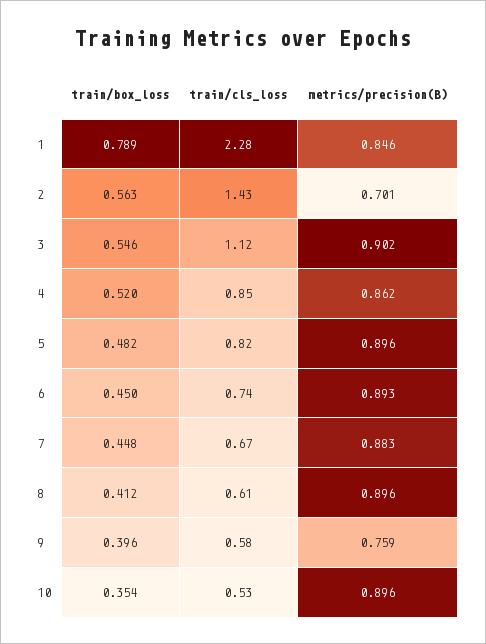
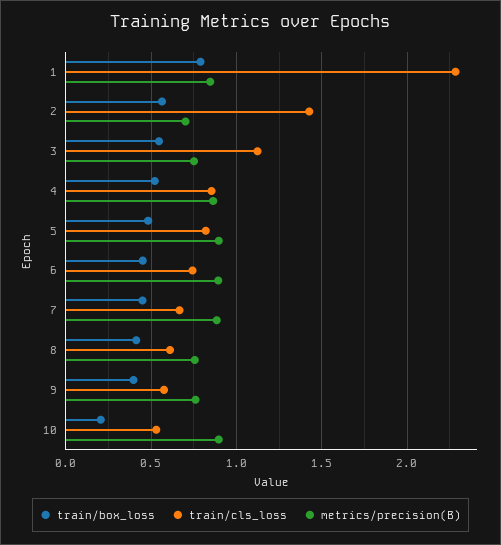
metrics/precision(B), 3: 0.902 -> 0.75
metrics/precision(B), 8: 0.896 -> 0.75
train/box_loss, 10: 0.354 -> 0.2

